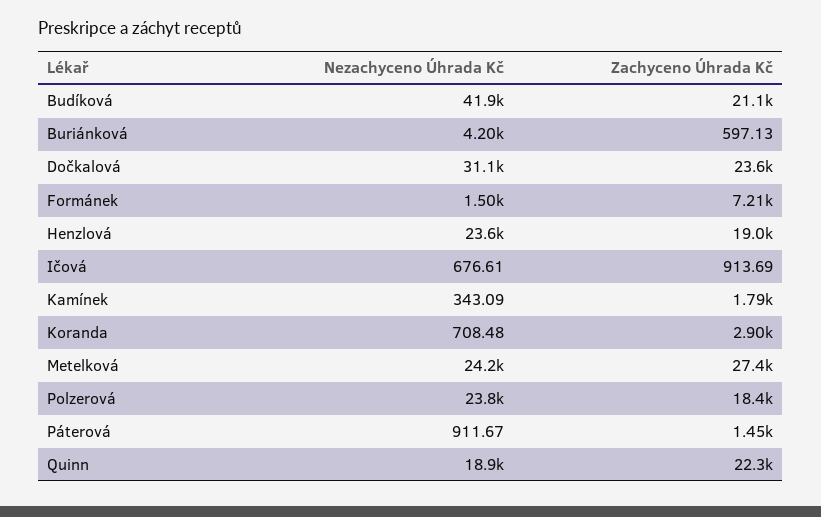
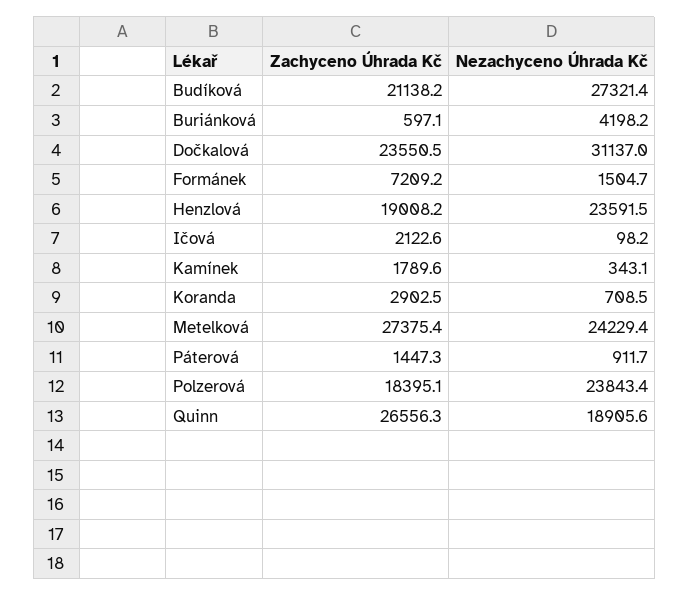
Nezachyceno Úhrada Kč, Budíková: 41900 -> 27321.4
Nezachyceno Úhrada Kč, Ičová: 676.61 -> 98.2
Zachyceno Úhrada Kč, Ičová: 913.69 -> 2122.6
Zachyceno Úhrada Kč, Quinn: 22300 -> 26556.3

